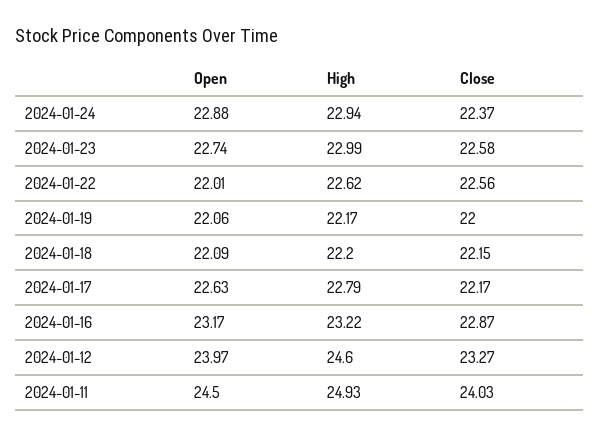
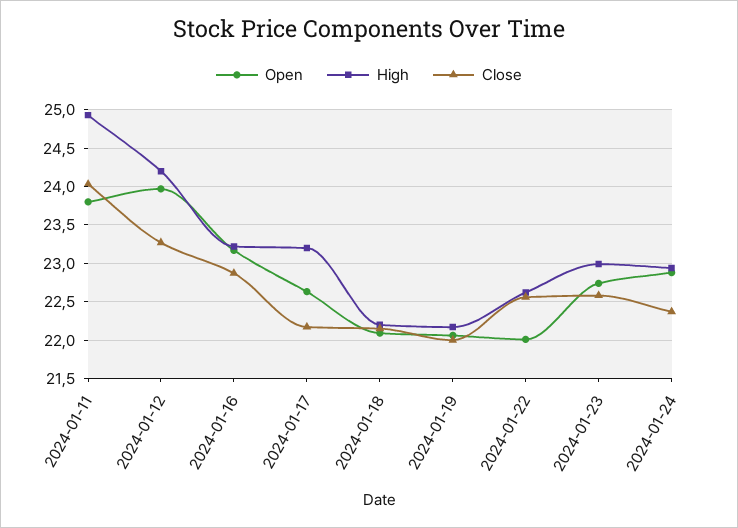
High, 2024-01-17: 22.79 -> 23.2
High, 2024-01-12: 24.6 -> 24.2
Open, 2024-01-11: 24.5 -> 23.8

